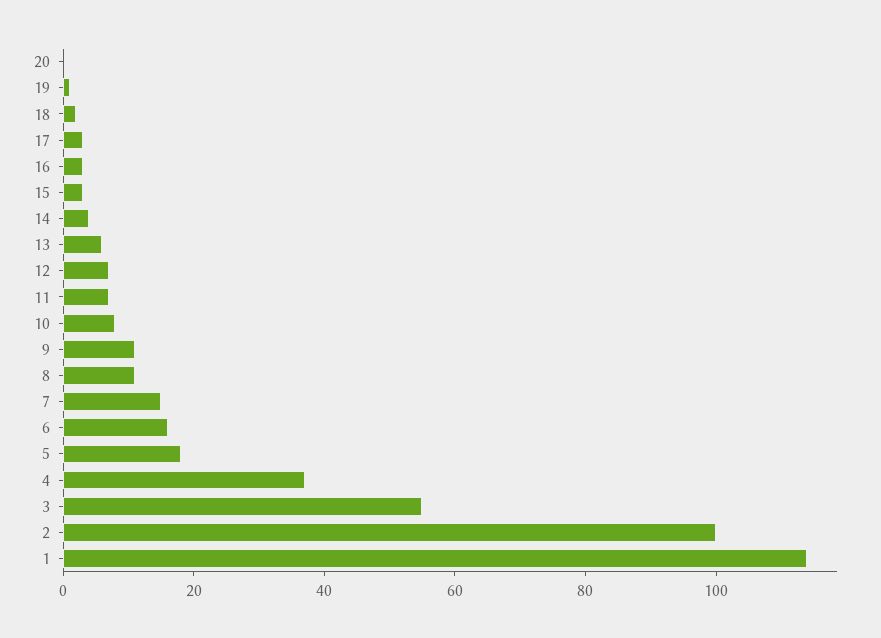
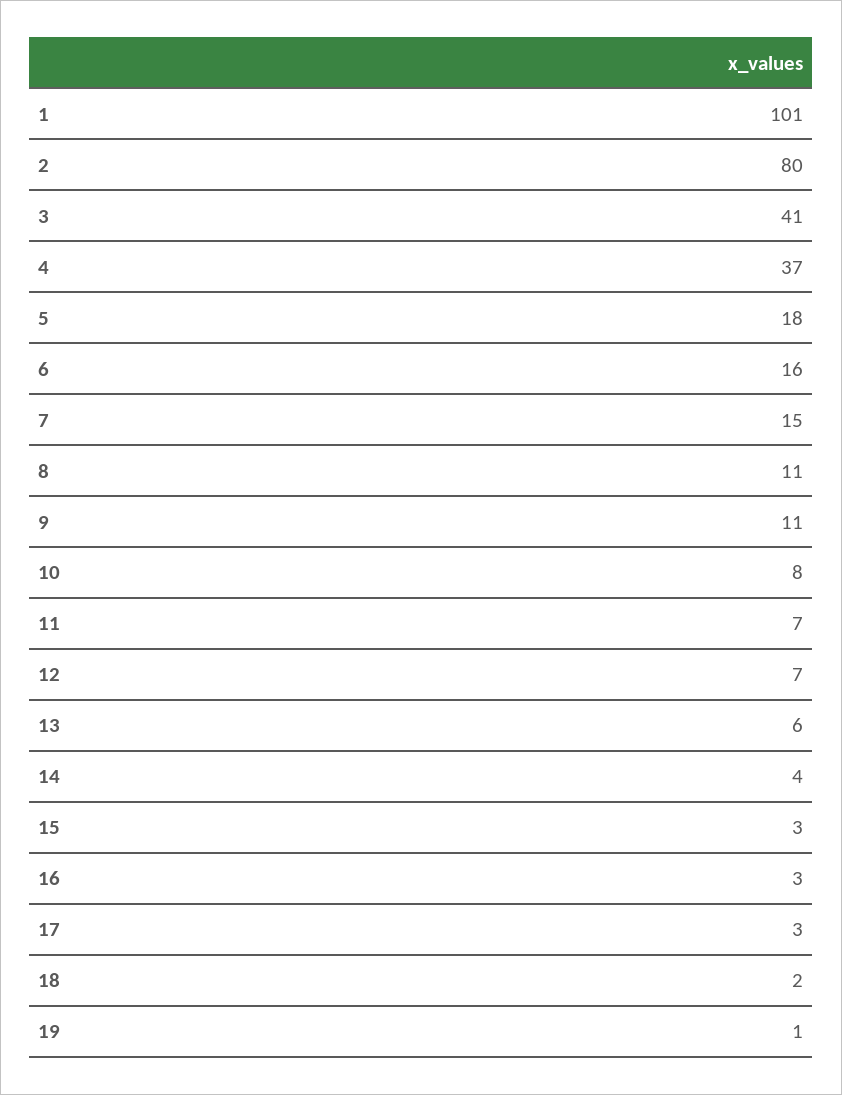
20: 0 -> none
3: 55 -> 41
2: 100 -> 80
1: 115 -> 101

